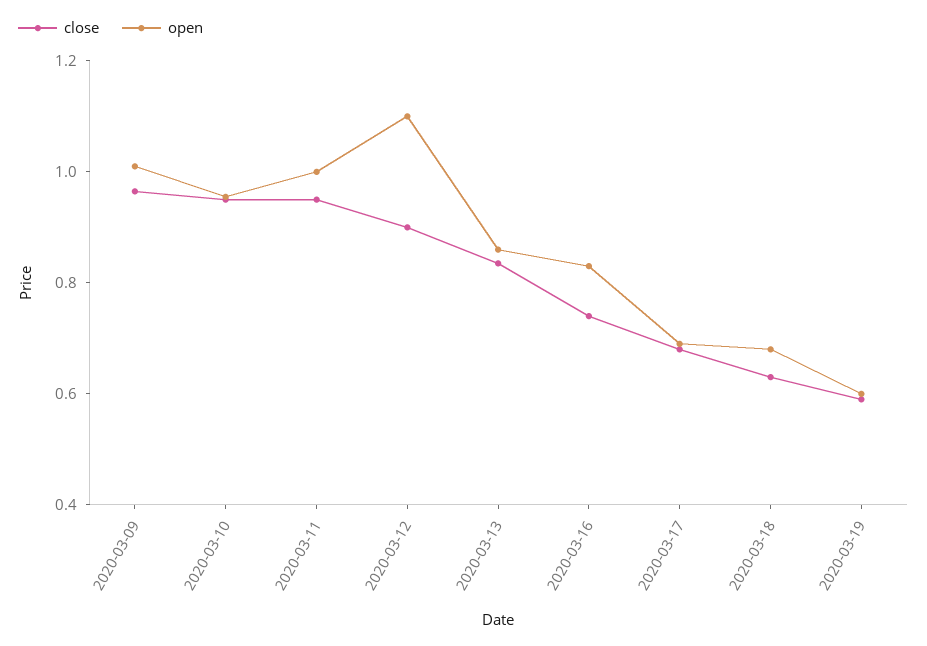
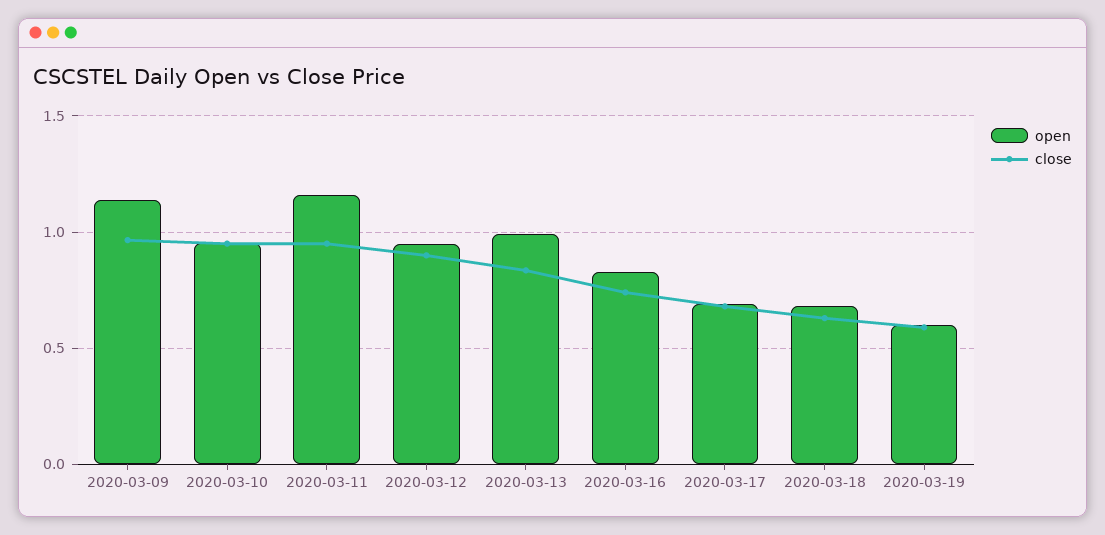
open, 2020-03-09: 1 -> 1.15
open, 2020-03-11: 1 -> 1.15
open, 2020-03-12: 1.1 -> 0.95
open, 2020-03-13: 0.85 -> 1

